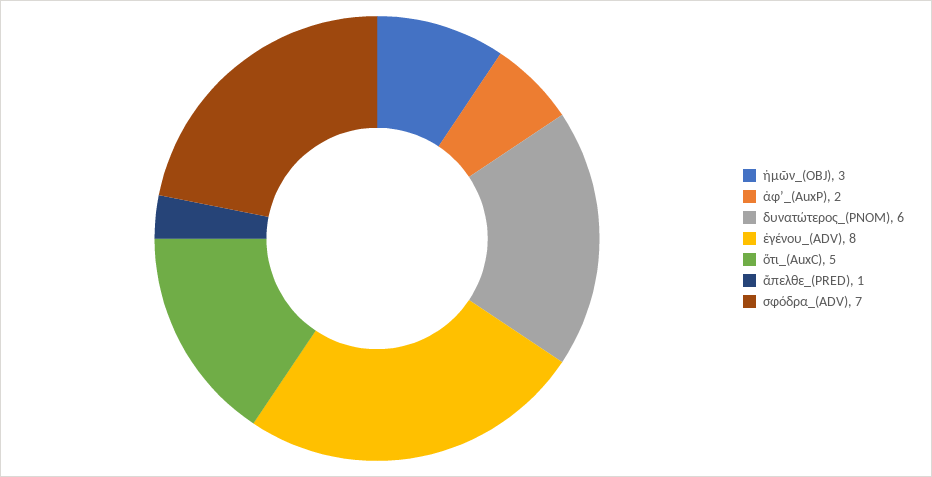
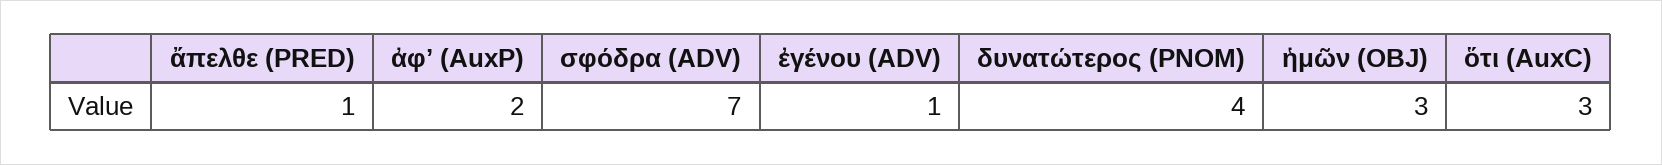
δυνατώτερος_(PNOM): 6 -> 4
ἐγένου_(ADV): 8 -> 1
ὅτι_(AuxC): 5 -> 3

